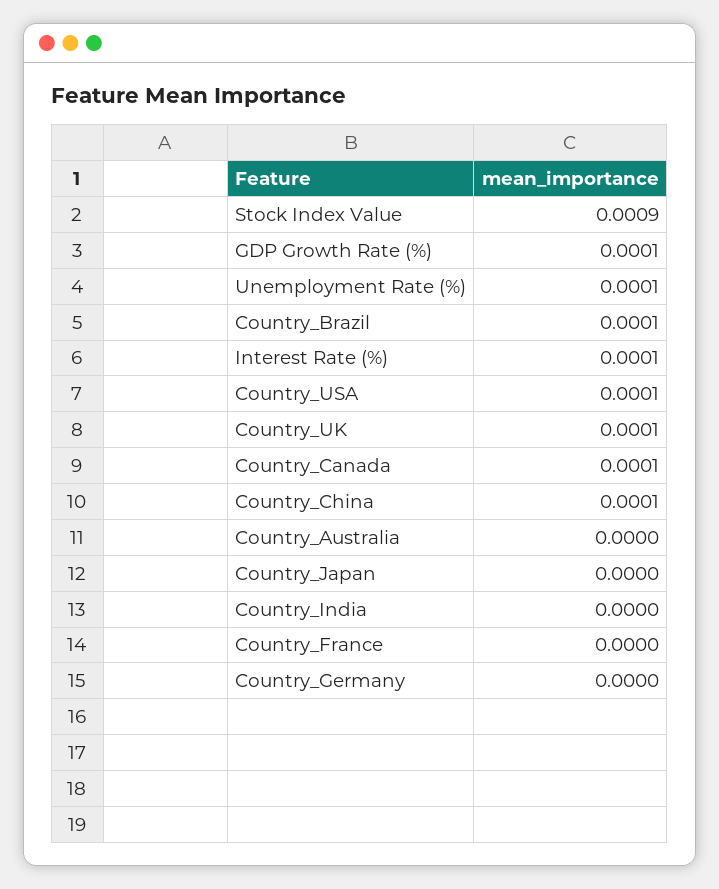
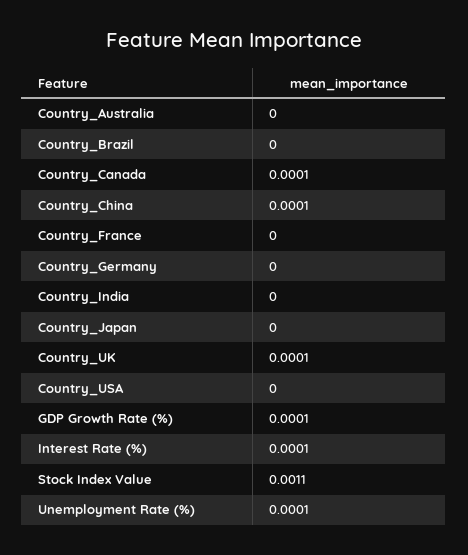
Stock Index Value: 0.0009 -> 0.0011
Country_Brazil: 0.0001 -> 0
Country_USA: 0.0001 -> 0

